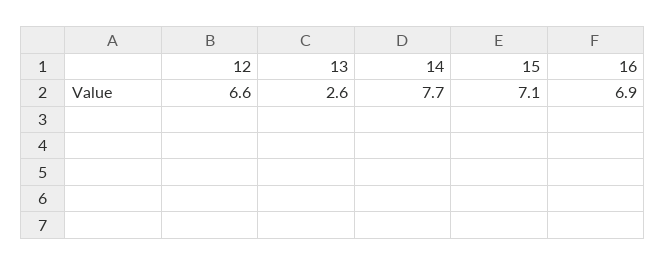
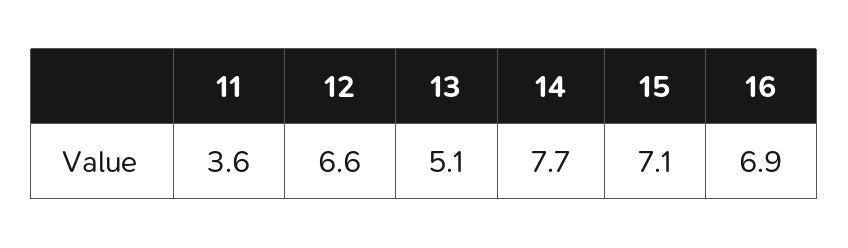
13: 2.6 -> 5.1
11: none -> 3.6

